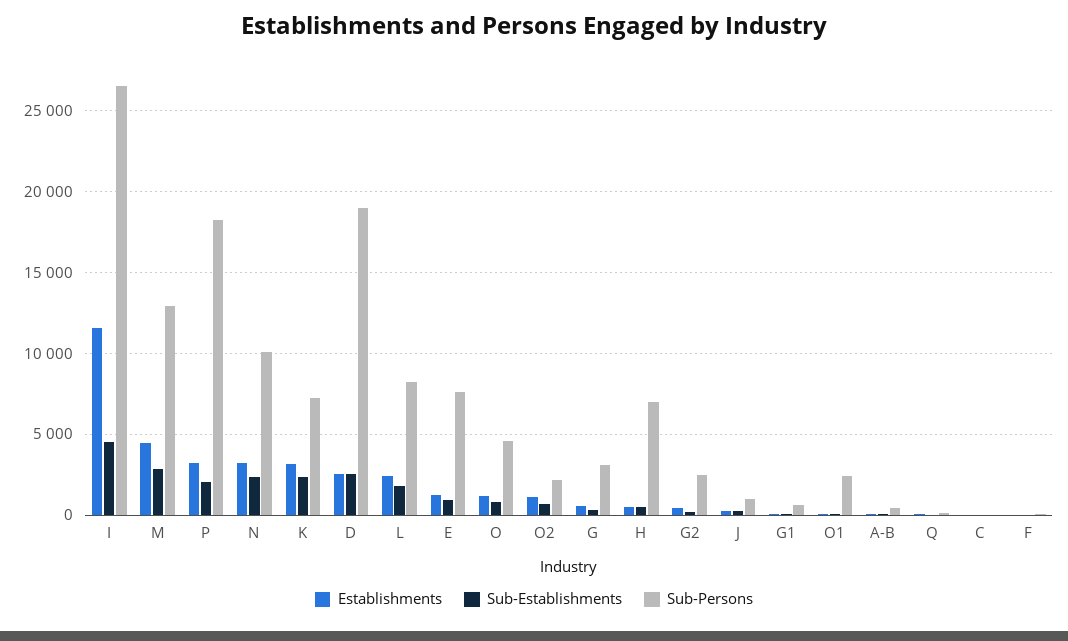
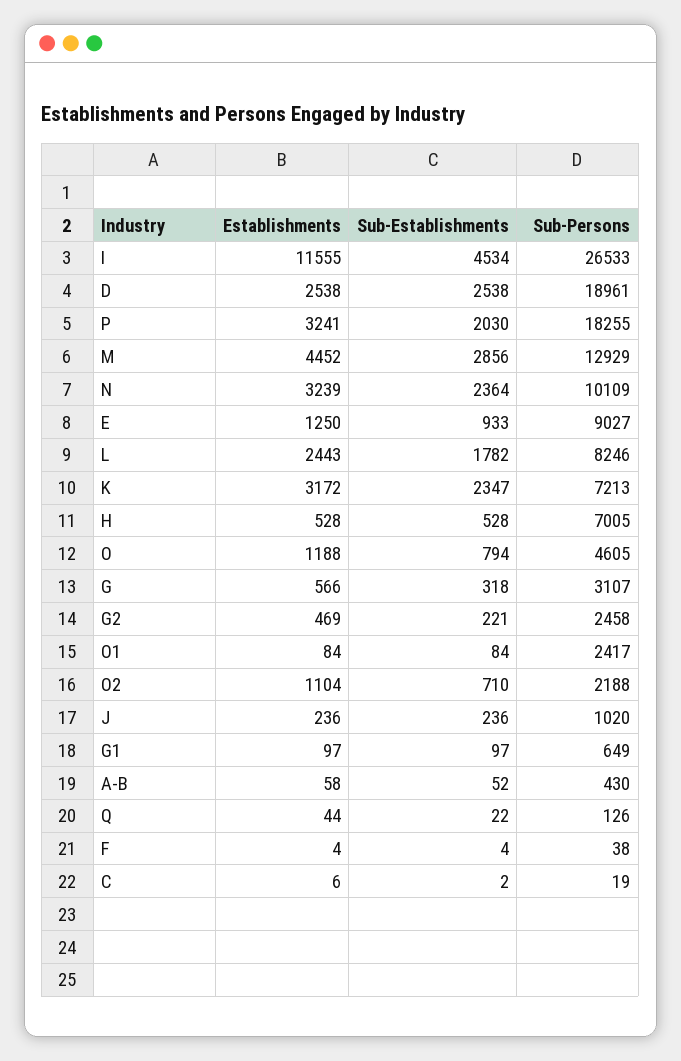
Sub-Persons, E: 7500 -> 9027

